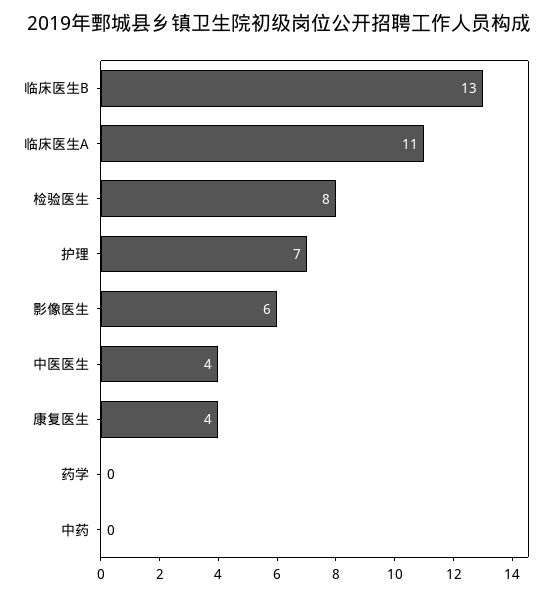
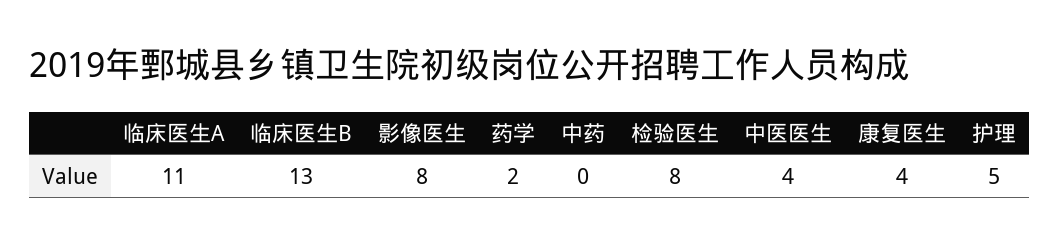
护理: 7 -> 5
影像医生: 6 -> 8
药学: 0 -> 2

